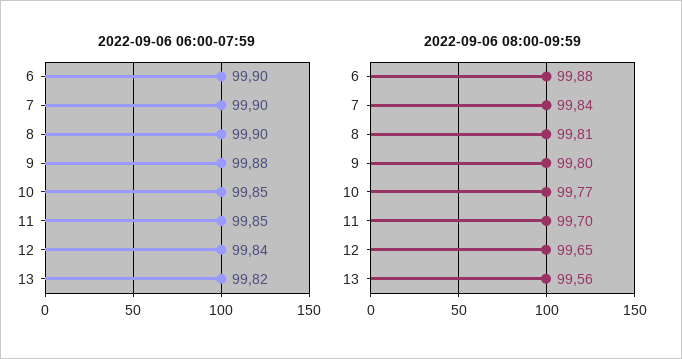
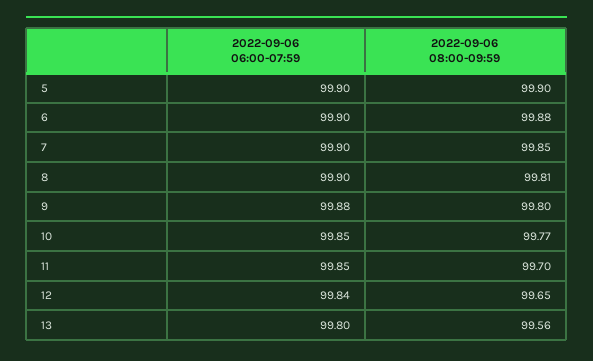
2022-09-06 06:00-07:59, 13: 99.82 -> 99.8
2022-09-06 08:00-09:59, 7: 99.84 -> 99.85
2022-09-06 06:00-07:59, 5: none -> 99.9
2022-09-06 08:00-09:59, 5: none -> 99.9

